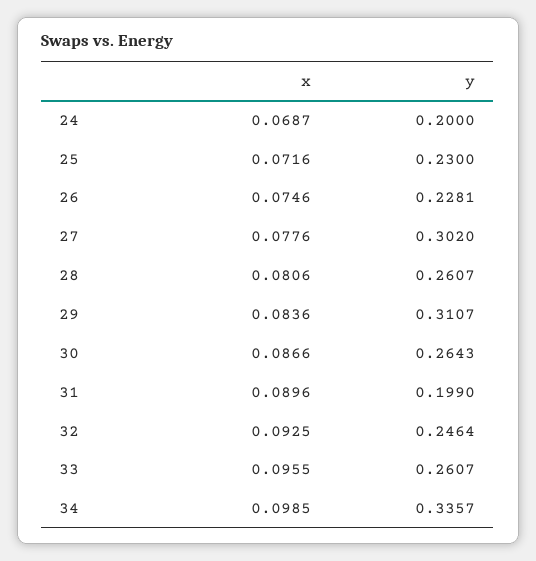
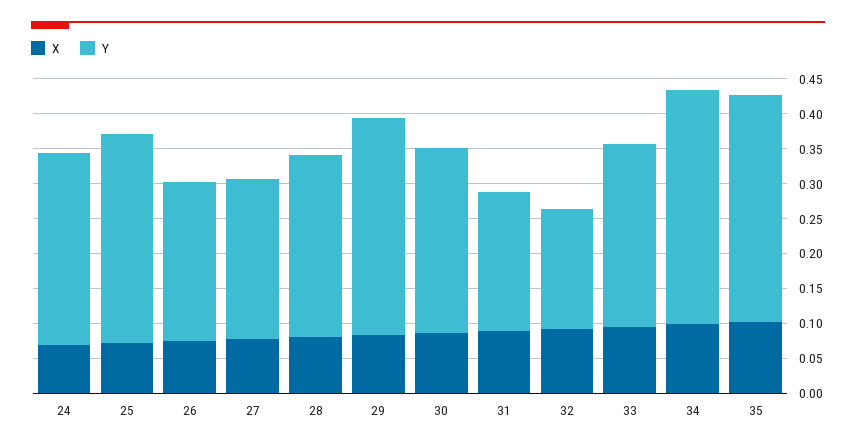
y, 24: 0.2 -> 0.275
y, 25: 0.23 -> 0.3
y, 27: 0.302 -> 0.225
y, 32: 0.2464 -> 0.175
x, 35: none -> 0.1
y, 35: none -> 0.325

